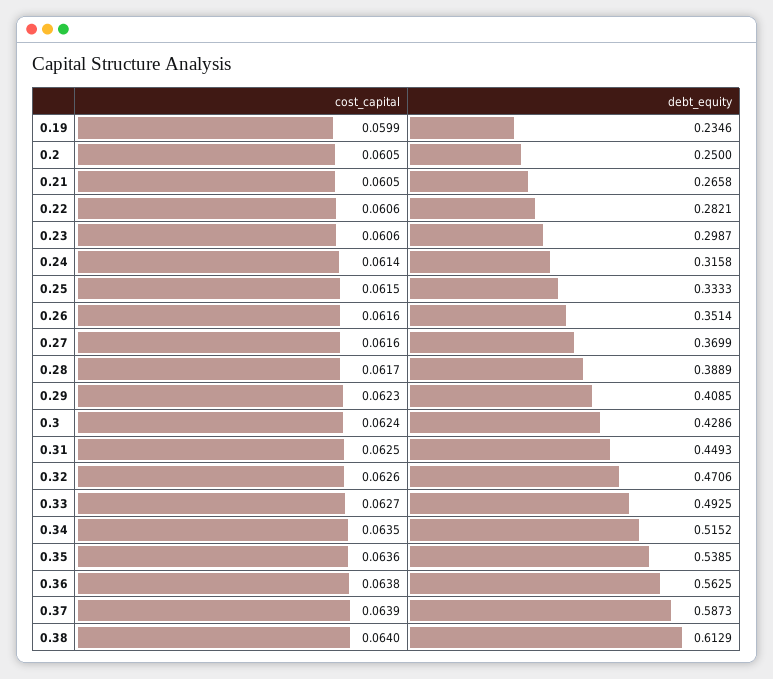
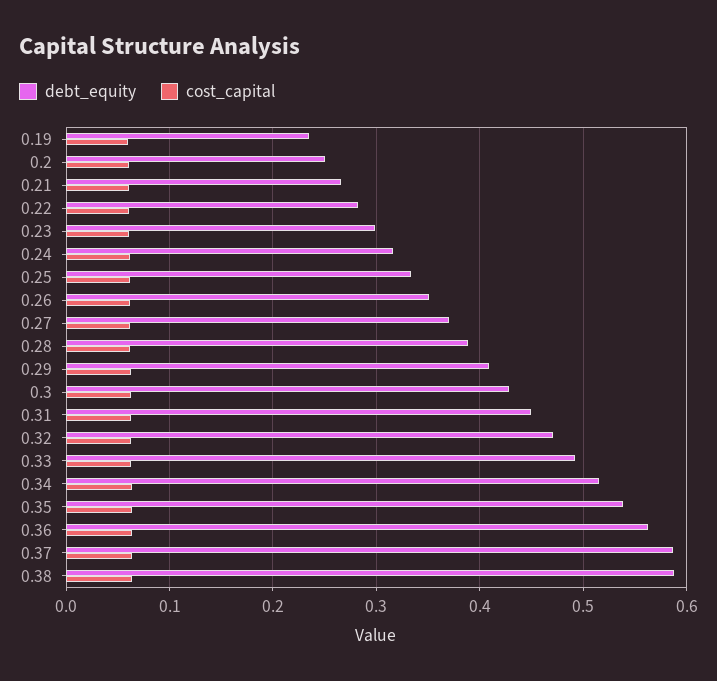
debt_equity, 0.38: 0.6129 -> 0.59

